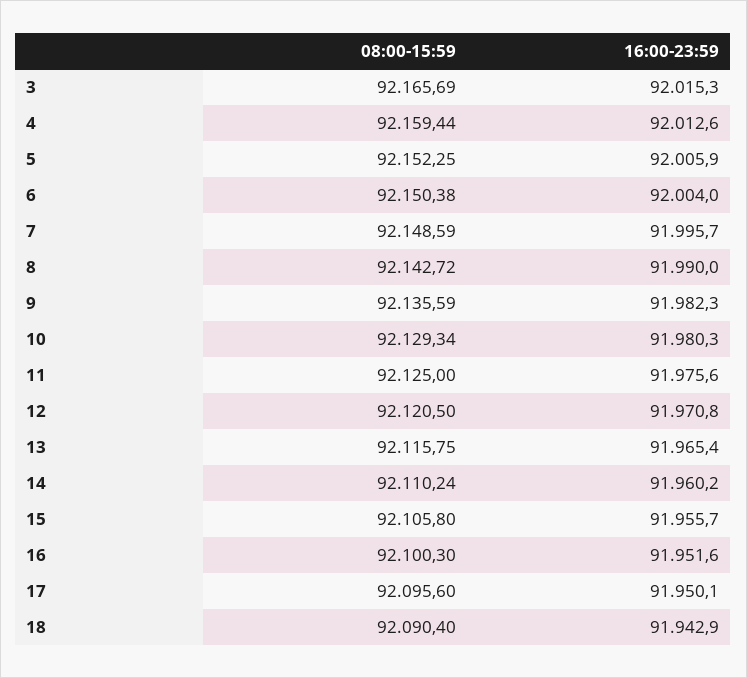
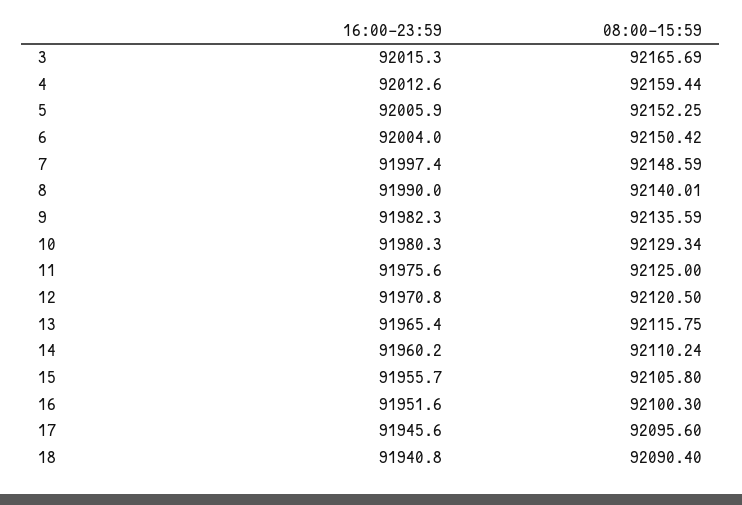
08:00-15:59, 6: 92150.38 -> 92150.42
16:00-23:59, 7: 91995.7 -> 91997.4
08:00-15:59, 8: 92142.72 -> 92140.01
16:00-23:59, 17: 91950.1 -> 91945.6
16:00-23:59, 18: 91942.9 -> 91940.8

